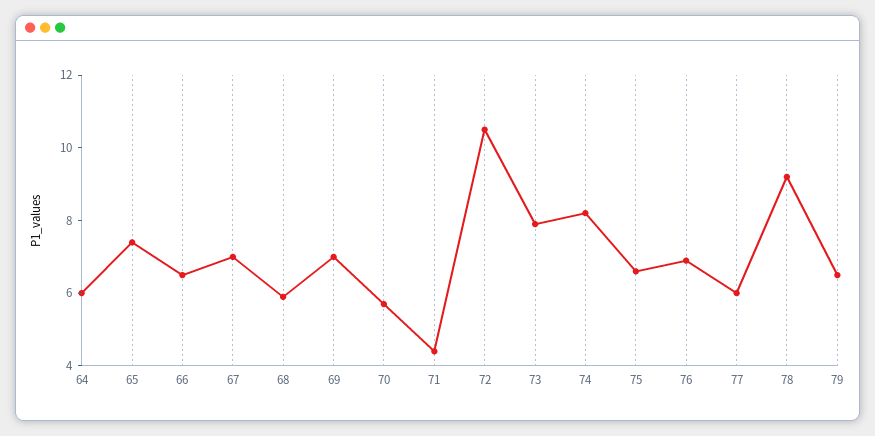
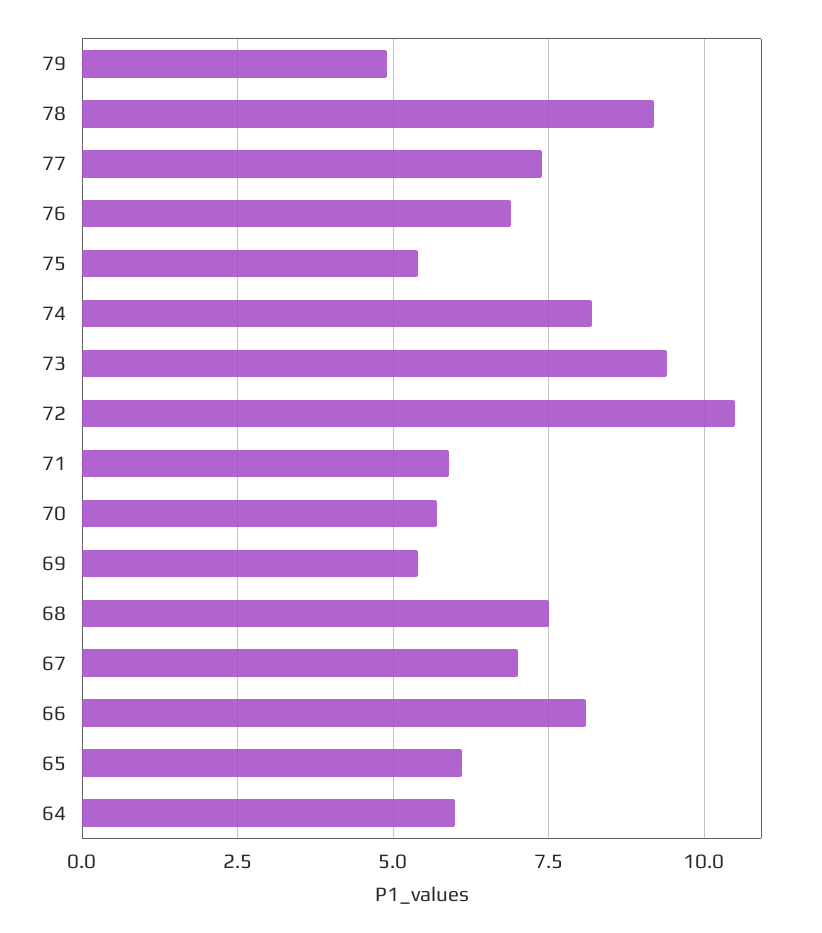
65: 7.5 -> 6
66: 6.5 -> 8
68: 6 -> 7.5
69: 7 -> 5.5
71: 4.5 -> 6
73: 8 -> 9.5
75: 6.5 -> 5.5
77: 6 -> 7.5
79: 6.5 -> 5

